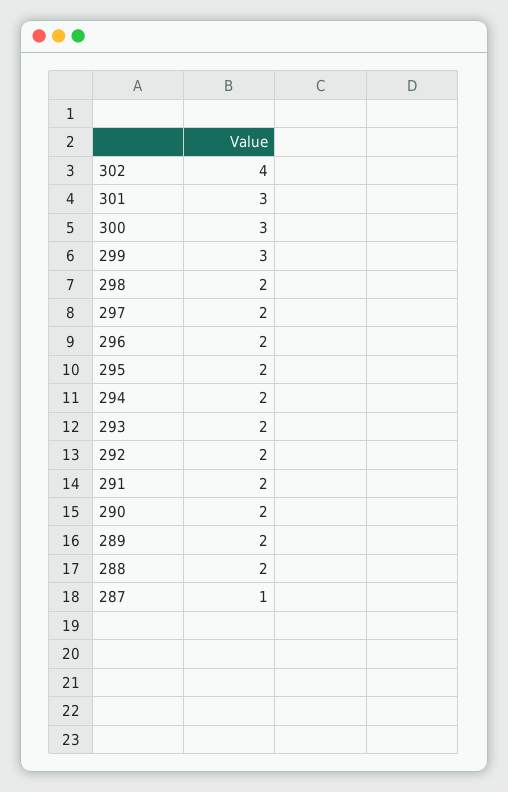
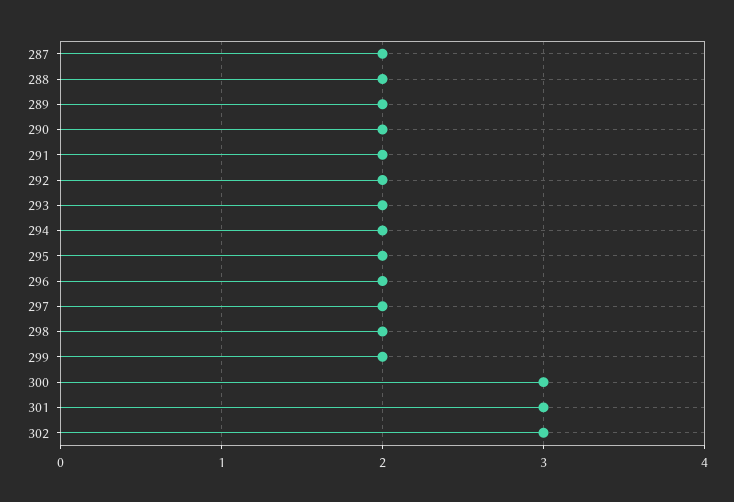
302: 4 -> 3
299: 3 -> 2
287: 1 -> 2

